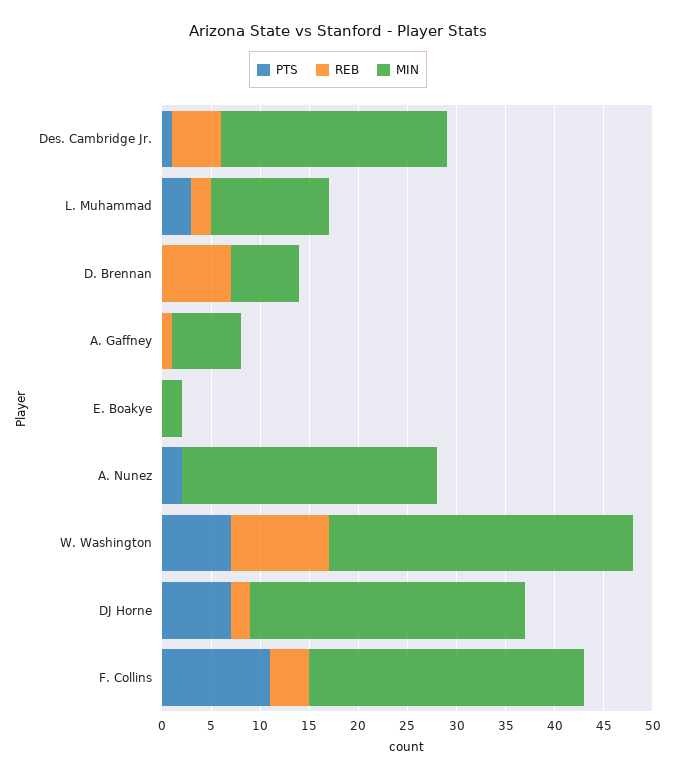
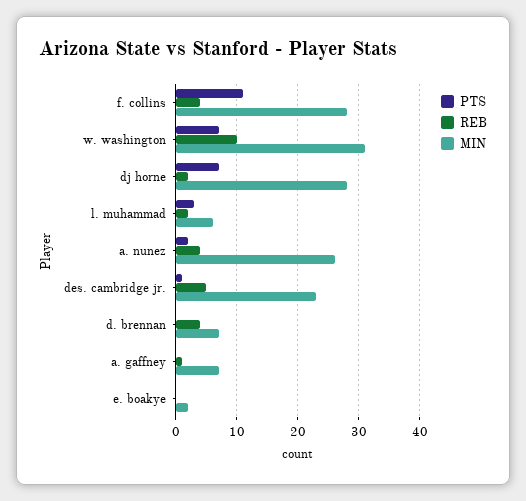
MIN, L. Muhammad: 12 -> 6
REB, D. Brennan: 7 -> 4
REB, A. Nunez: 0 -> 4

